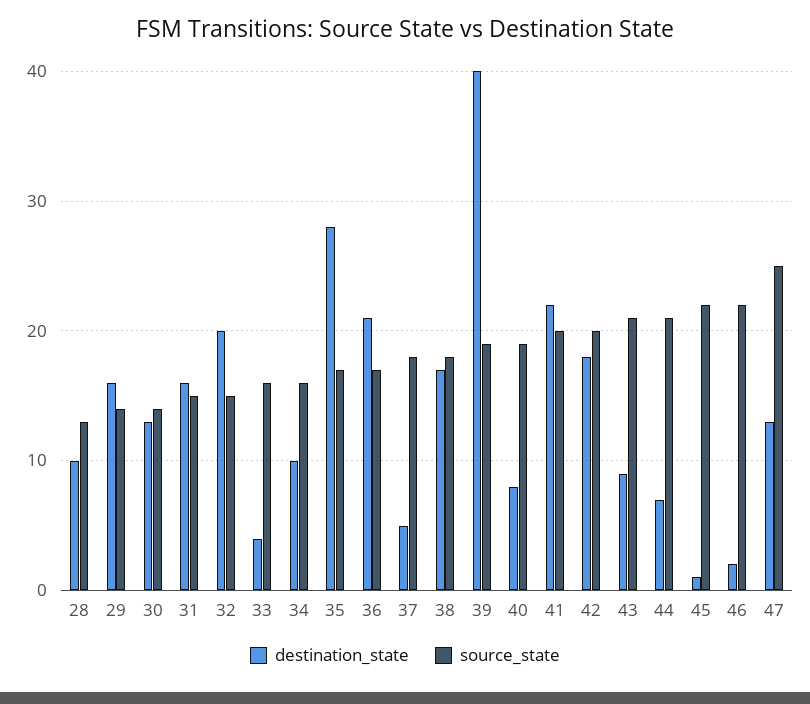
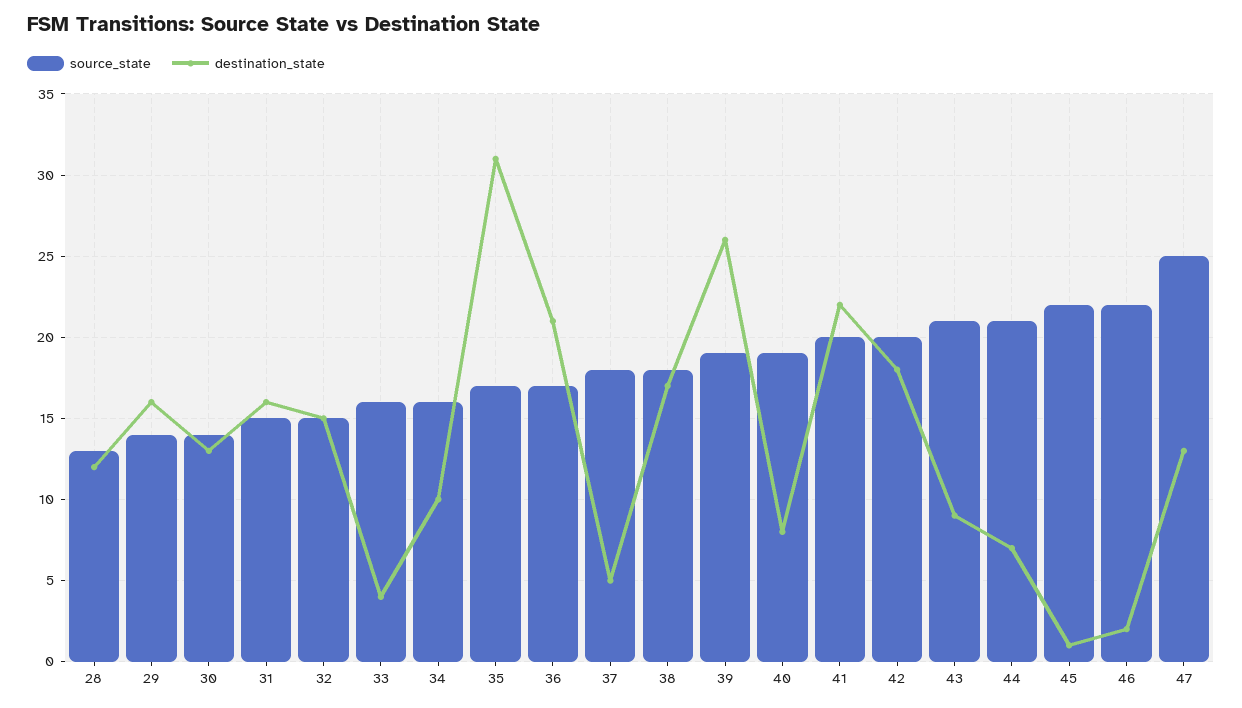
destination_state, 28: 10 -> 12
destination_state, 32: 20 -> 15
destination_state, 35: 28 -> 31
destination_state, 39: 40 -> 26

